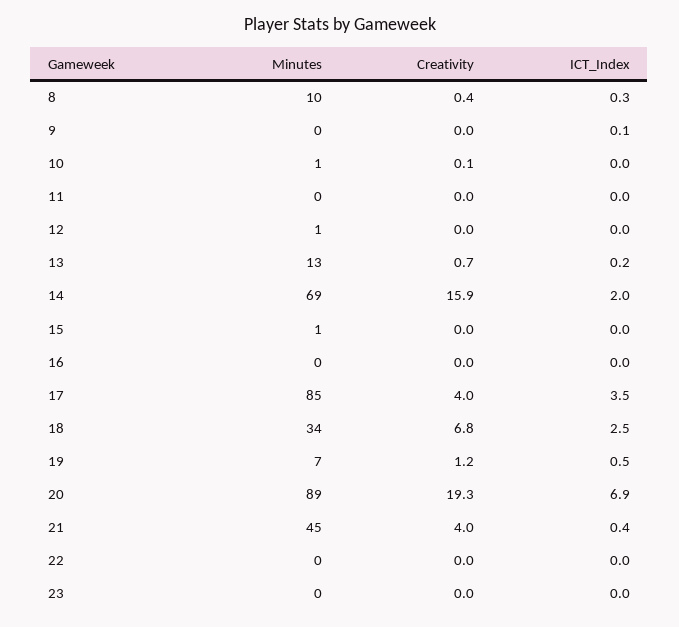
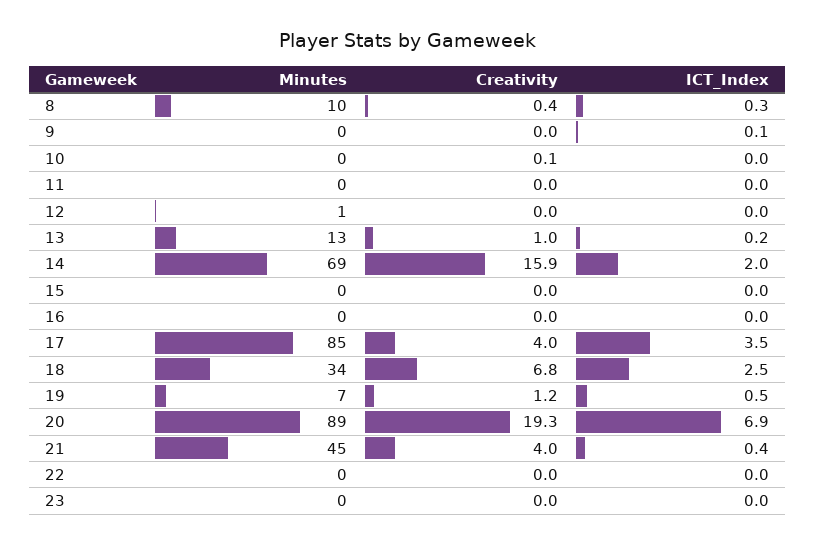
Minutes, 10: 1 -> 0
Creativity, 13: 0.7 -> 1
Minutes, 15: 1 -> 0

